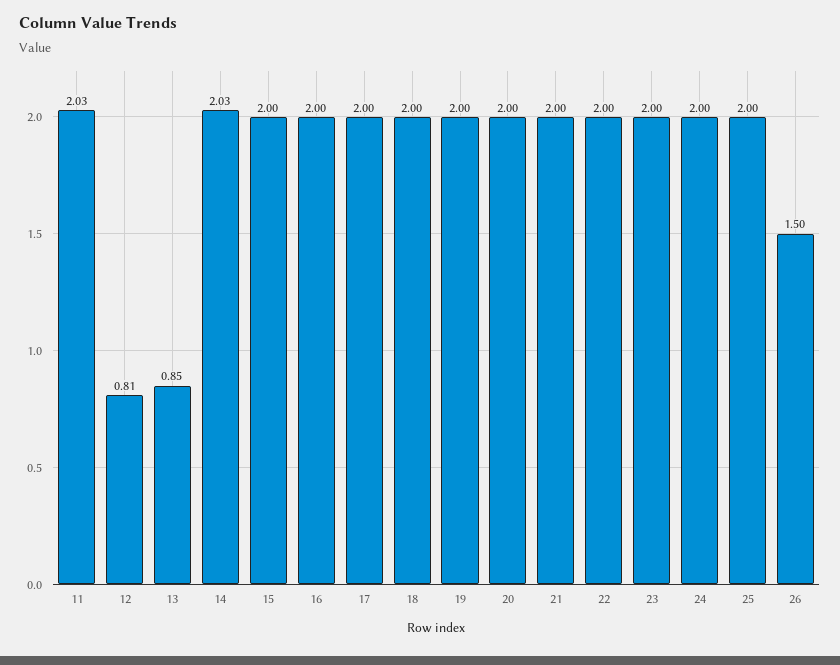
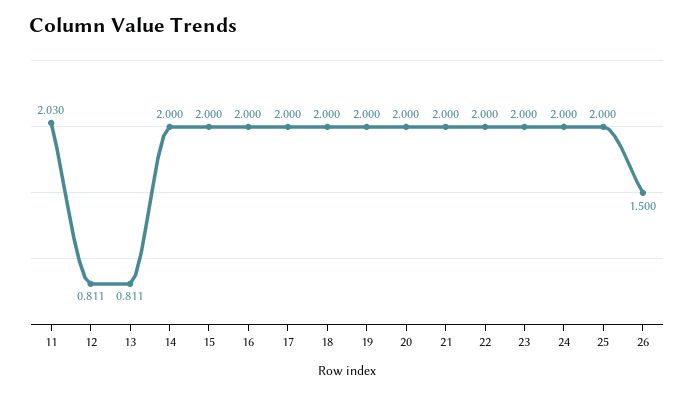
13: 0.85 -> 0.811
14: 2.03 -> 2

